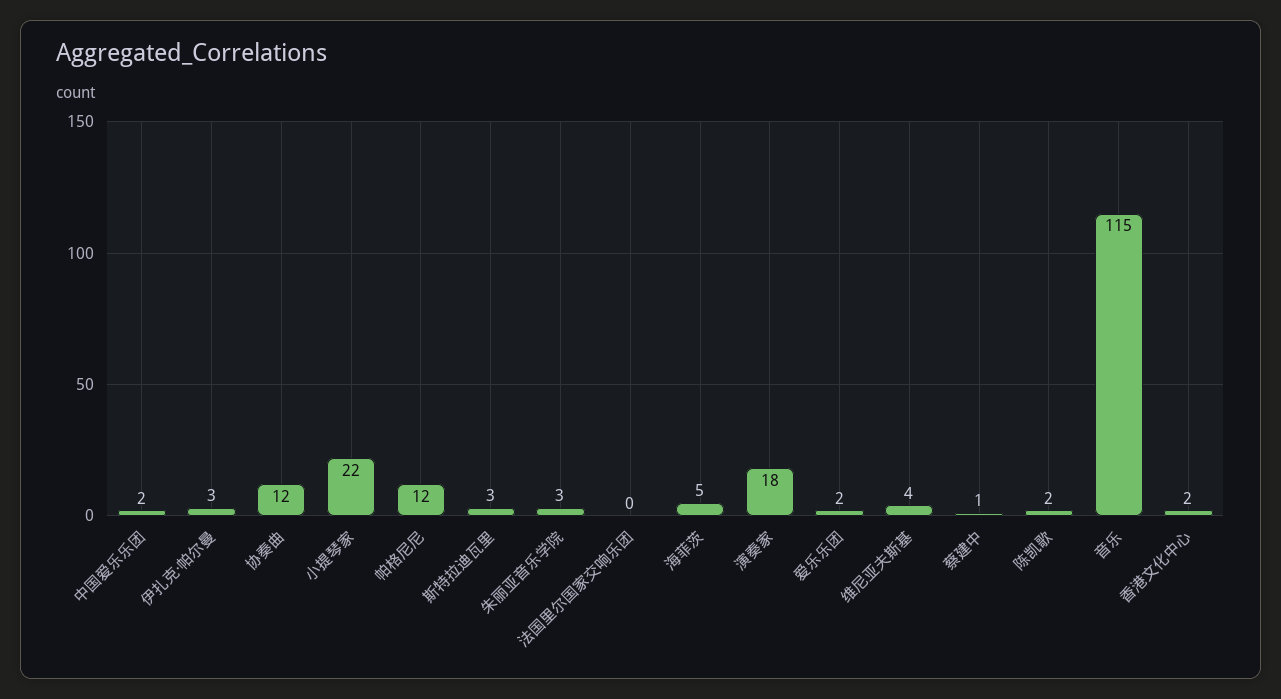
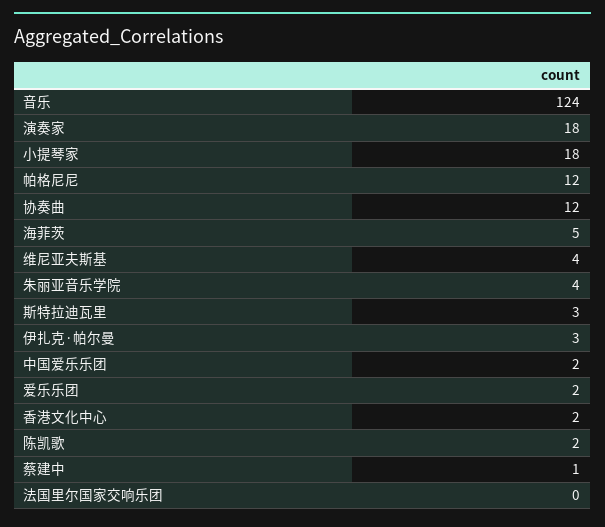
小提琴家: 22 -> 18
朱丽亚音乐学院: 3 -> 4
音乐: 115 -> 124

